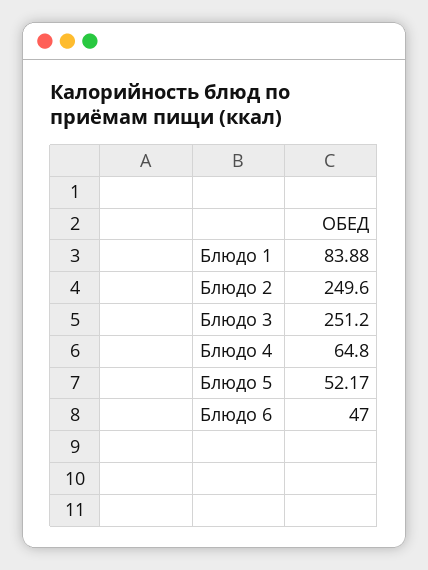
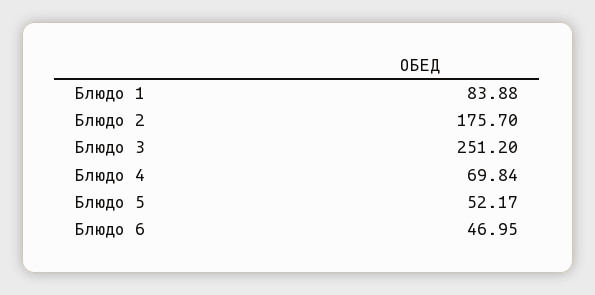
Блюдо 2: 249.6 -> 175.7
Блюдо 4: 64.8 -> 69.84
Блюдо 6: 47 -> 46.95

